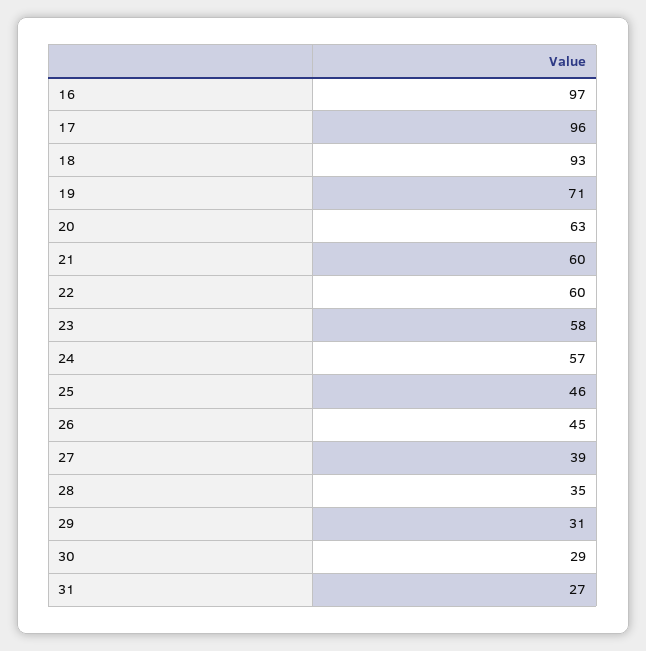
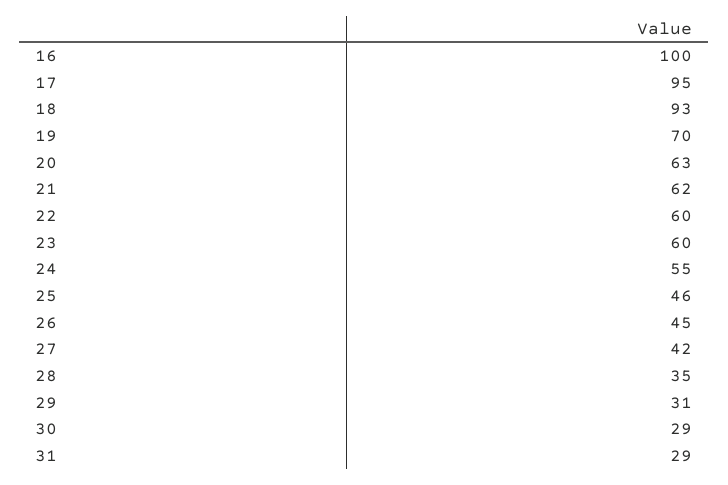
16: 97 -> 100
17: 96 -> 95
19: 71 -> 70
21: 60 -> 62
23: 58 -> 60
24: 57 -> 55
27: 39 -> 42
31: 27 -> 29

